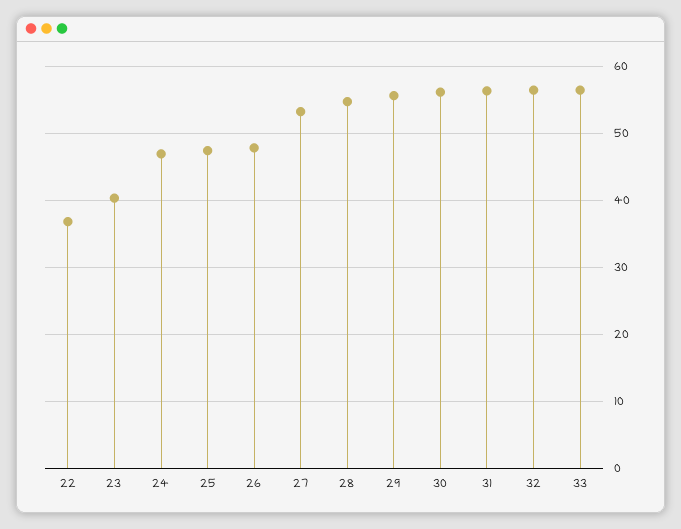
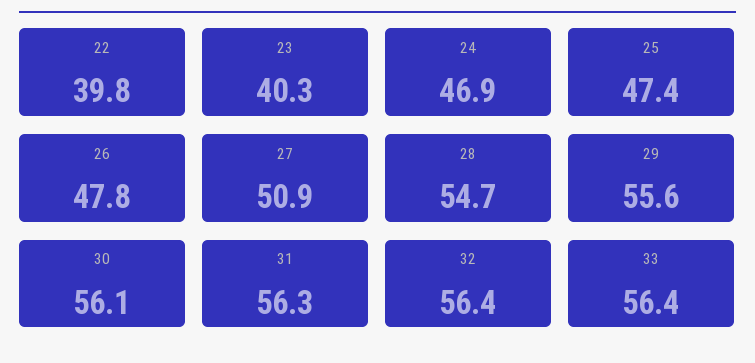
22: 37 -> 39.8
27: 53 -> 50.9

